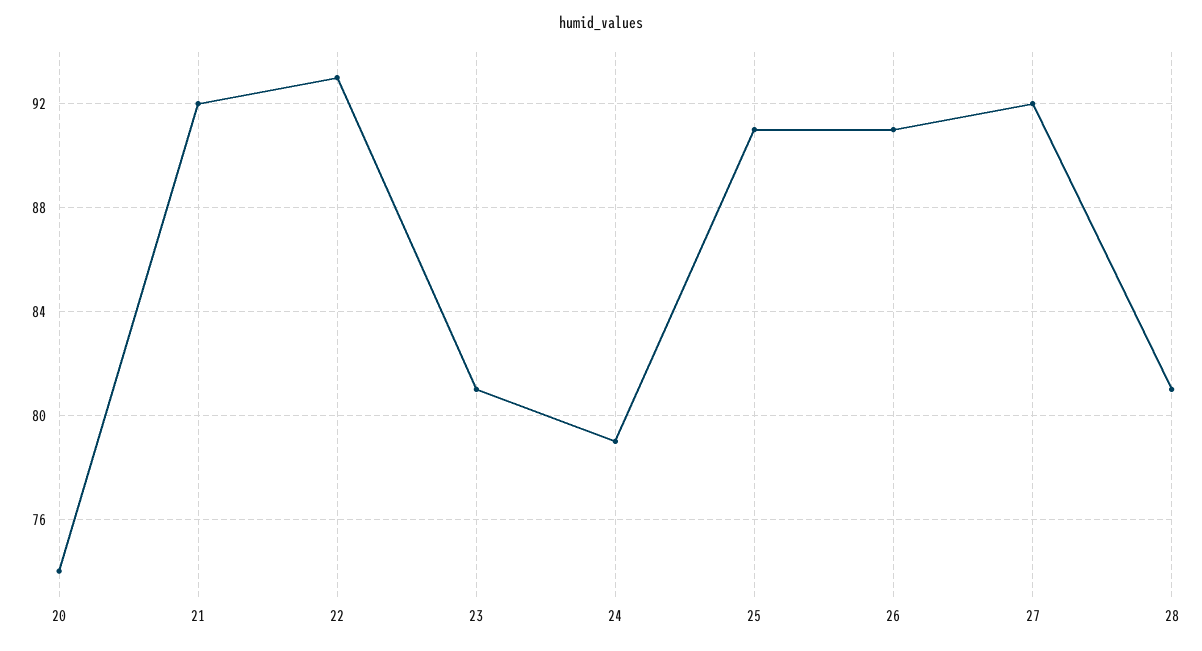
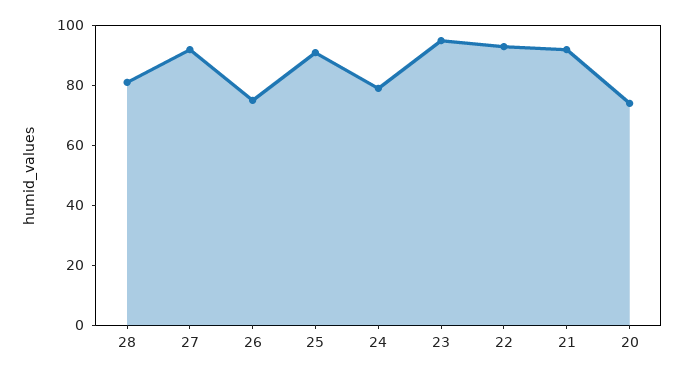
23: 81 -> 95
26: 91 -> 75

